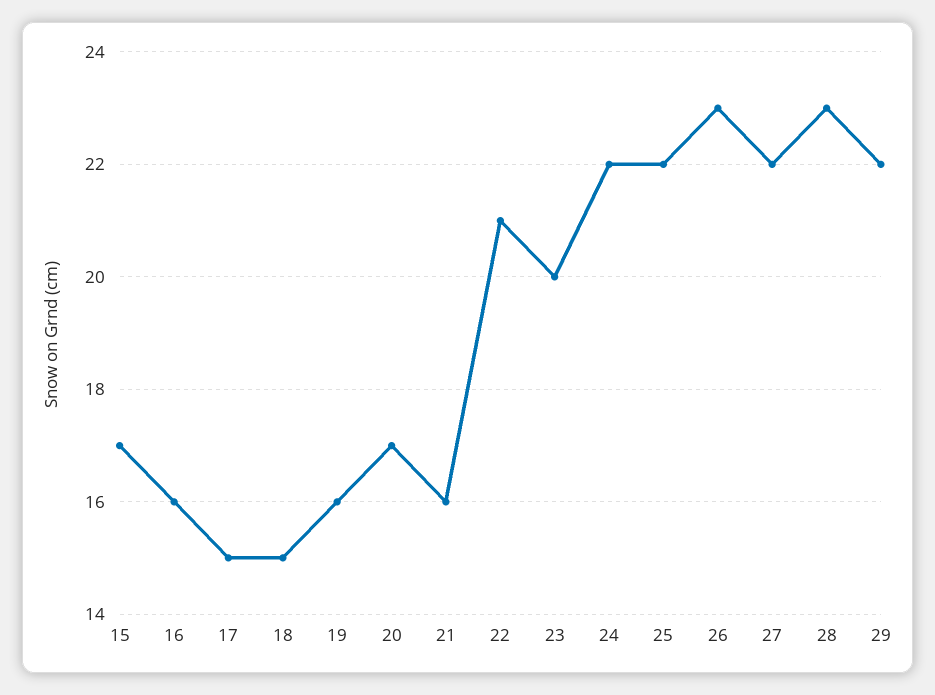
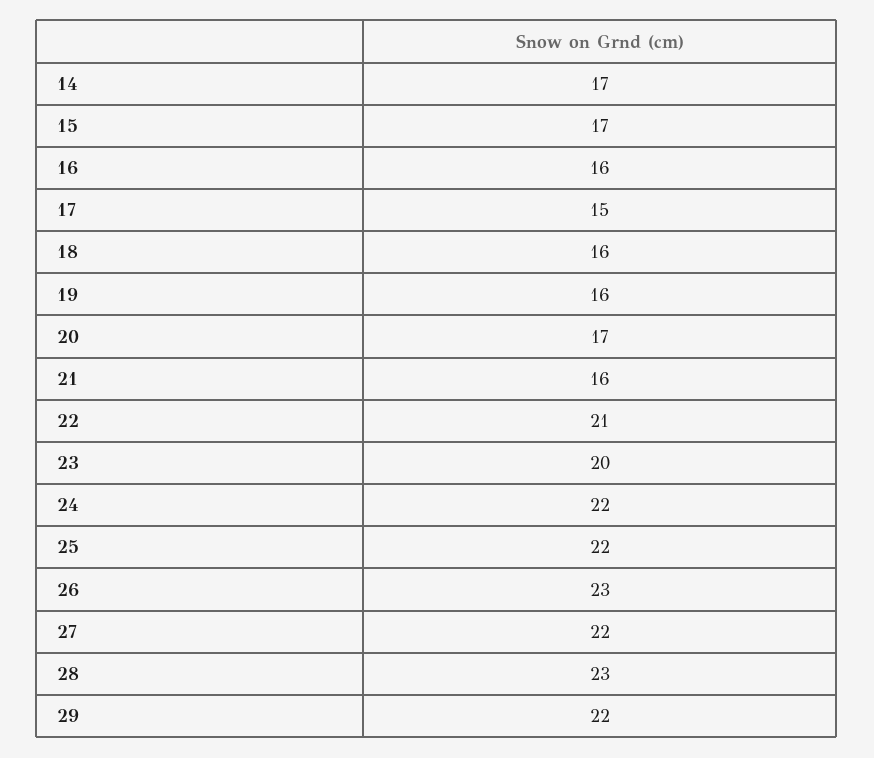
18: 15 -> 16
14: none -> 17

